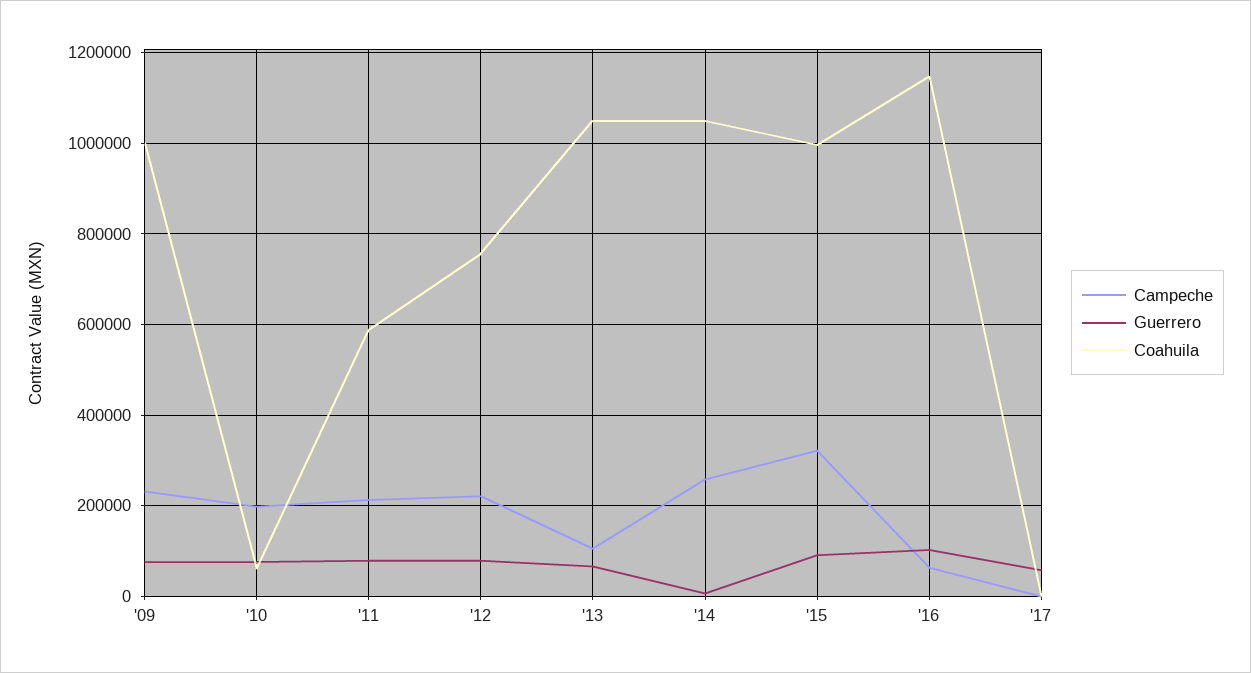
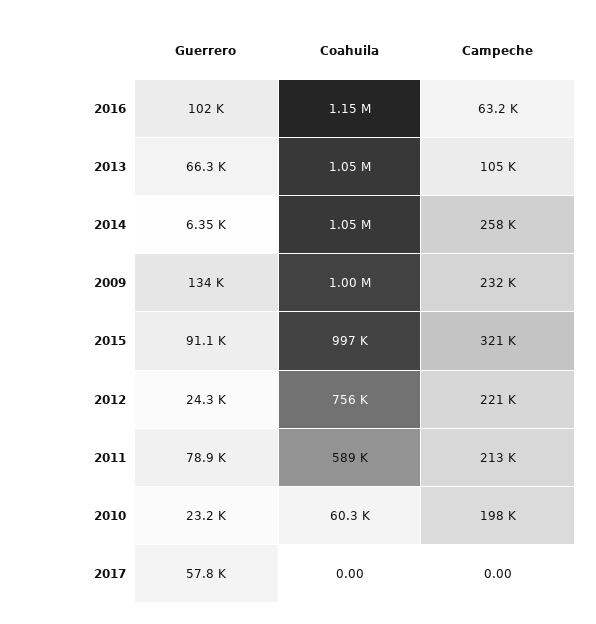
Guerrero, '09: 80000 -> 134000
Guerrero, '10: 80000 -> 23200
Guerrero, '12: 80000 -> 24300

